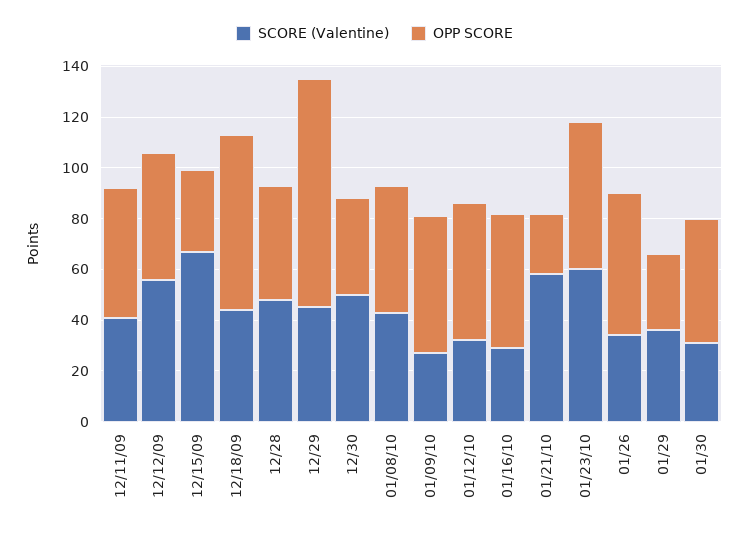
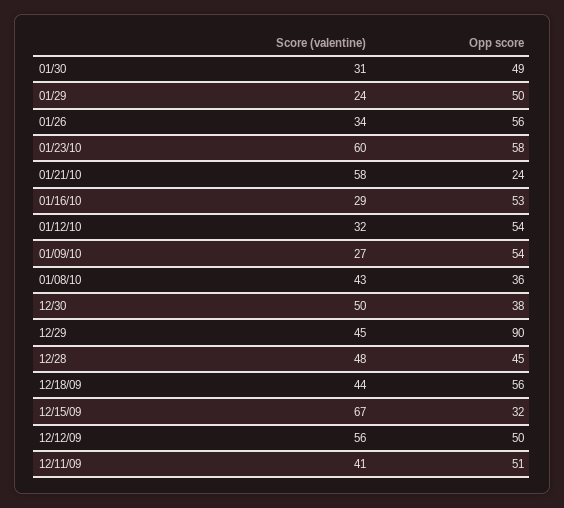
OPP SCORE, 12/18/09: 70 -> 56
OPP SCORE, 01/08/10: 50 -> 36
SCORE (Valentine), 01/29: 35 -> 24
OPP SCORE, 01/29: 30 -> 50

